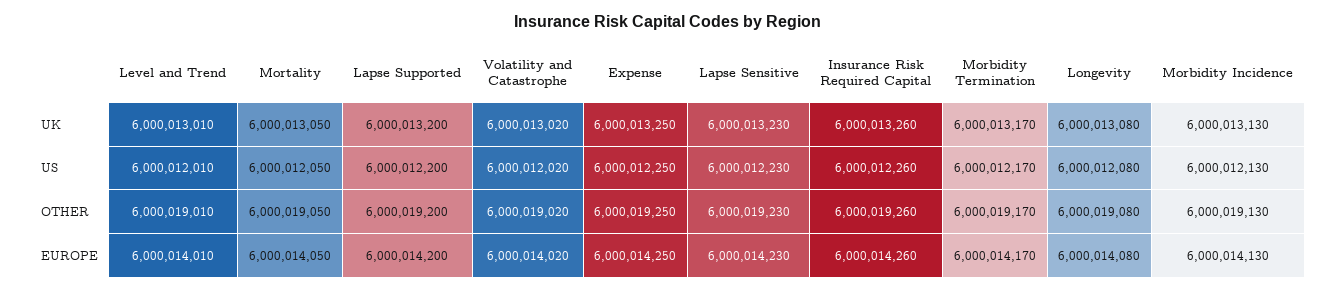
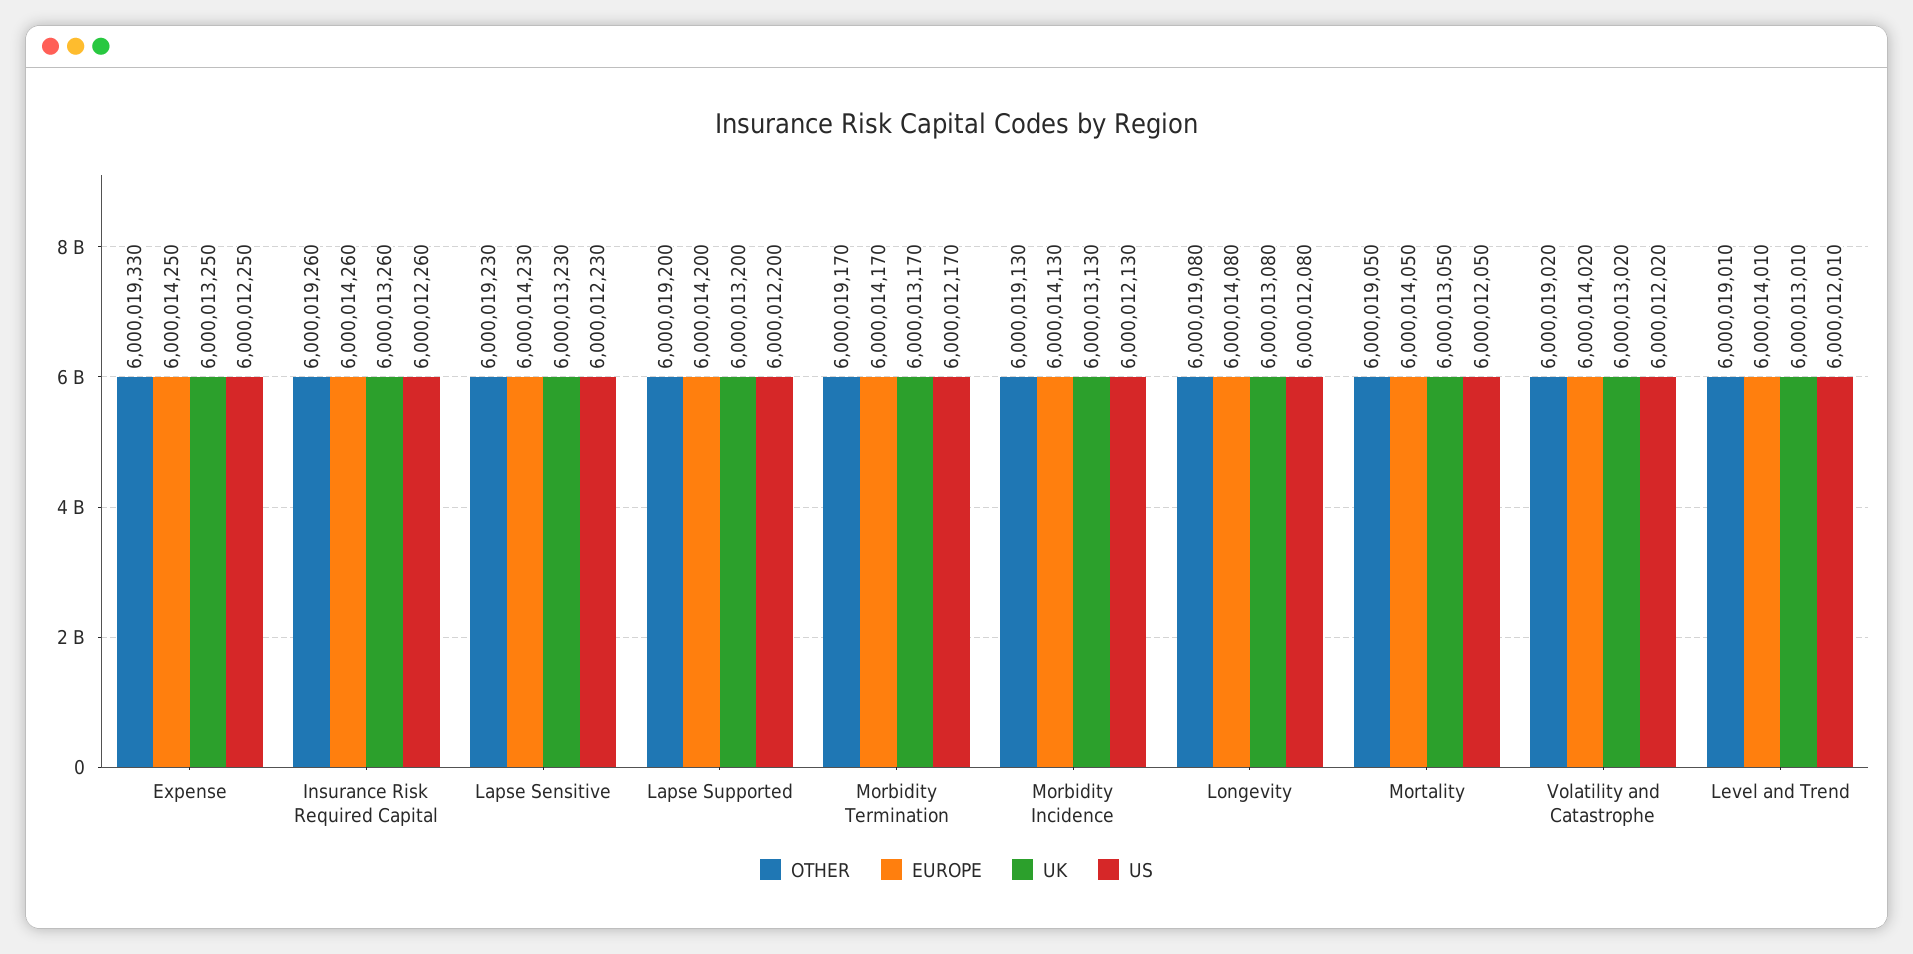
OTHER, Expense: 6000019250 -> 6000019330

